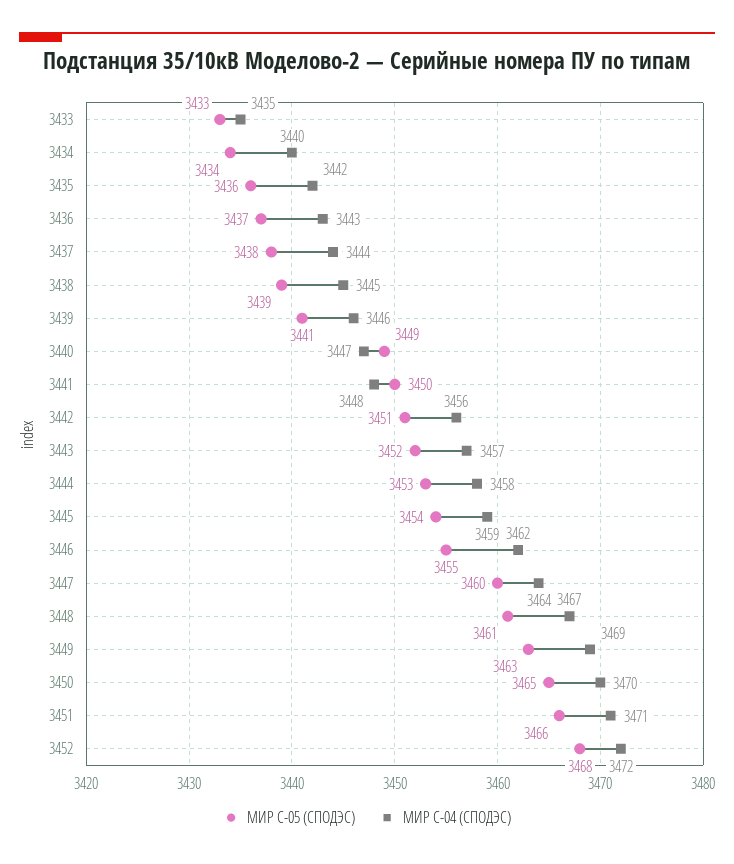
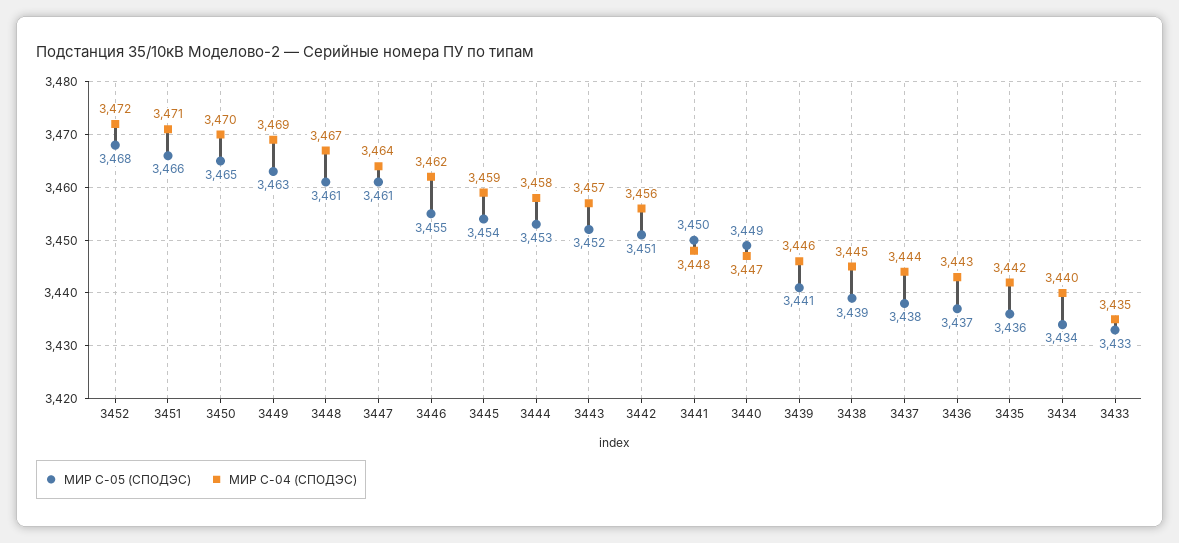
МИР С-05 (СПОДЭС), 3447: 3460 -> 3461

